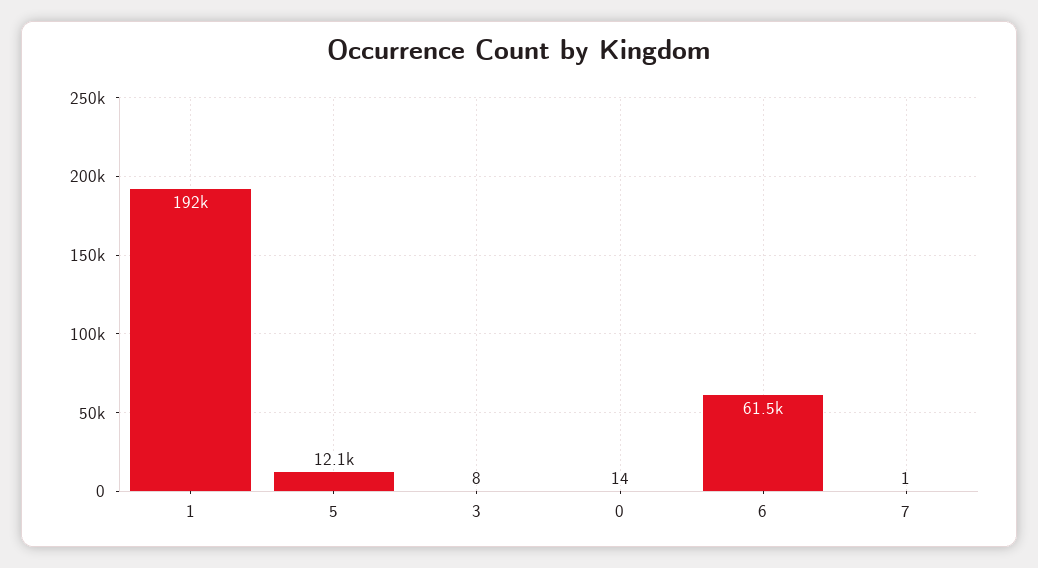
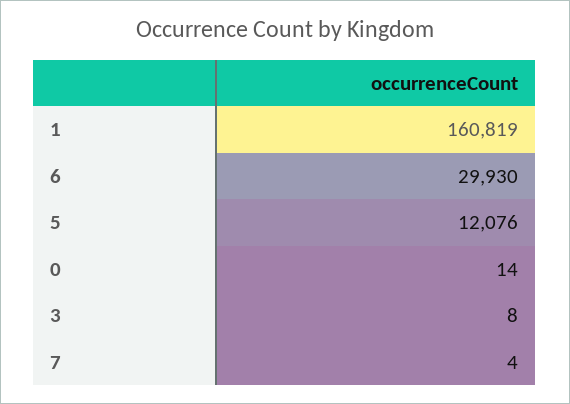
1: 192000 -> 160819
6: 61500 -> 29930
7: 1 -> 4

